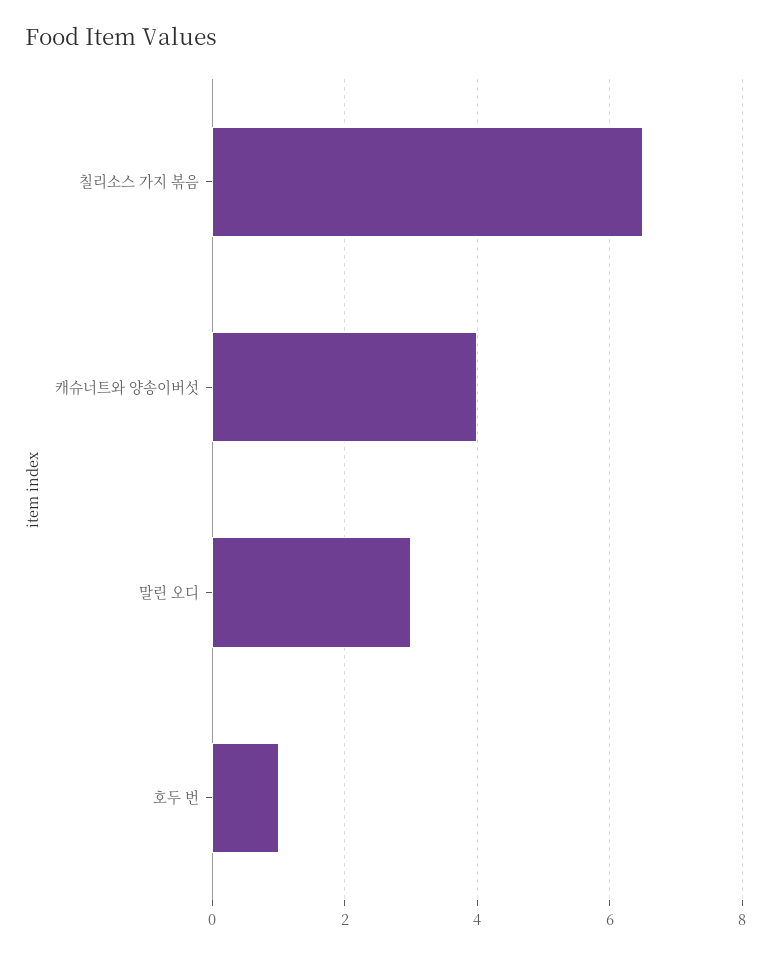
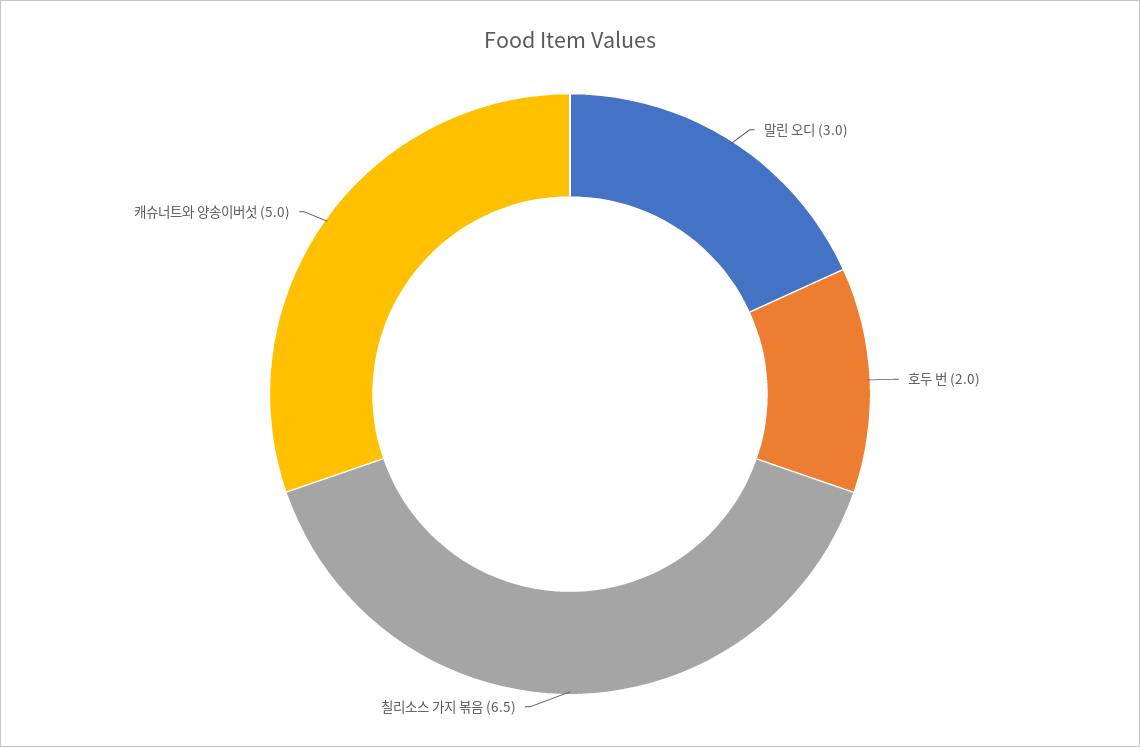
캐슈너트와 양송이버섯: 4 -> 5
호두 번: 1 -> 2

